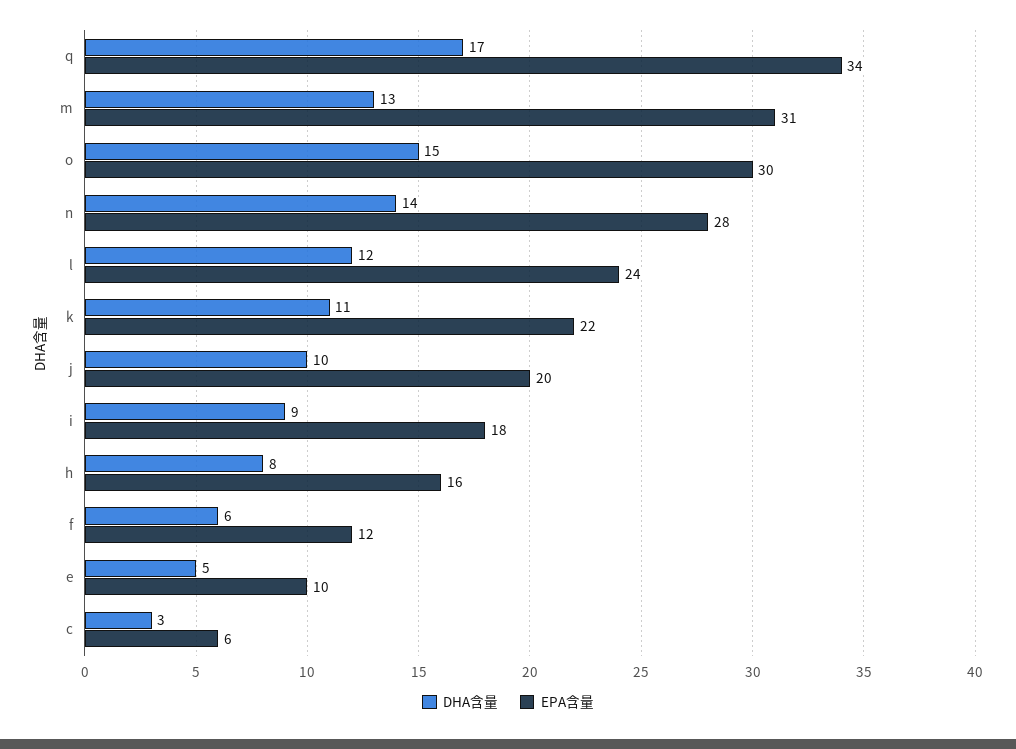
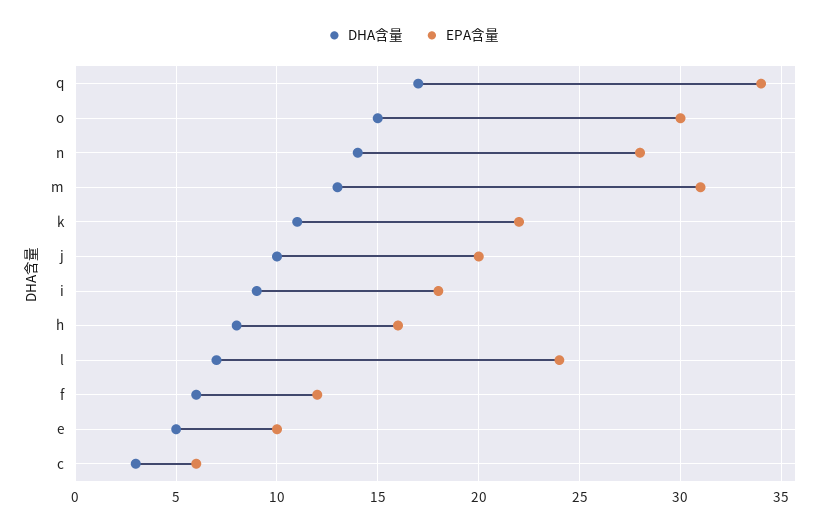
DHA含量, l: 12 -> 7

